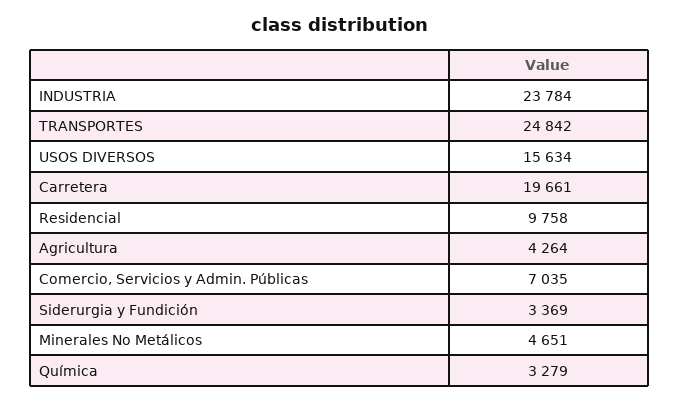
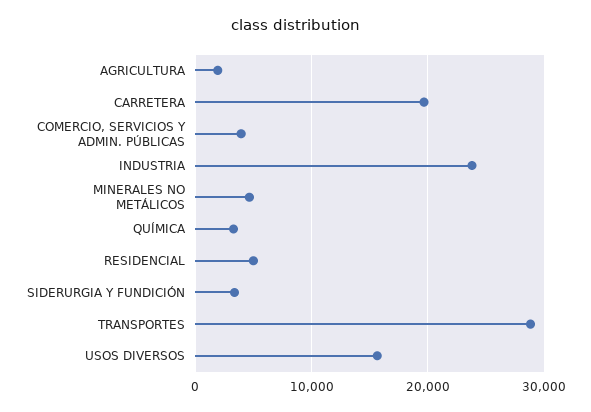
TRANSPORTES: 24842 -> 29000
Residencial: 9758 -> 5000
Agricultura: 4264 -> 2000
Comercio, Servicios y Admin. Públicas: 7035 -> 4000

